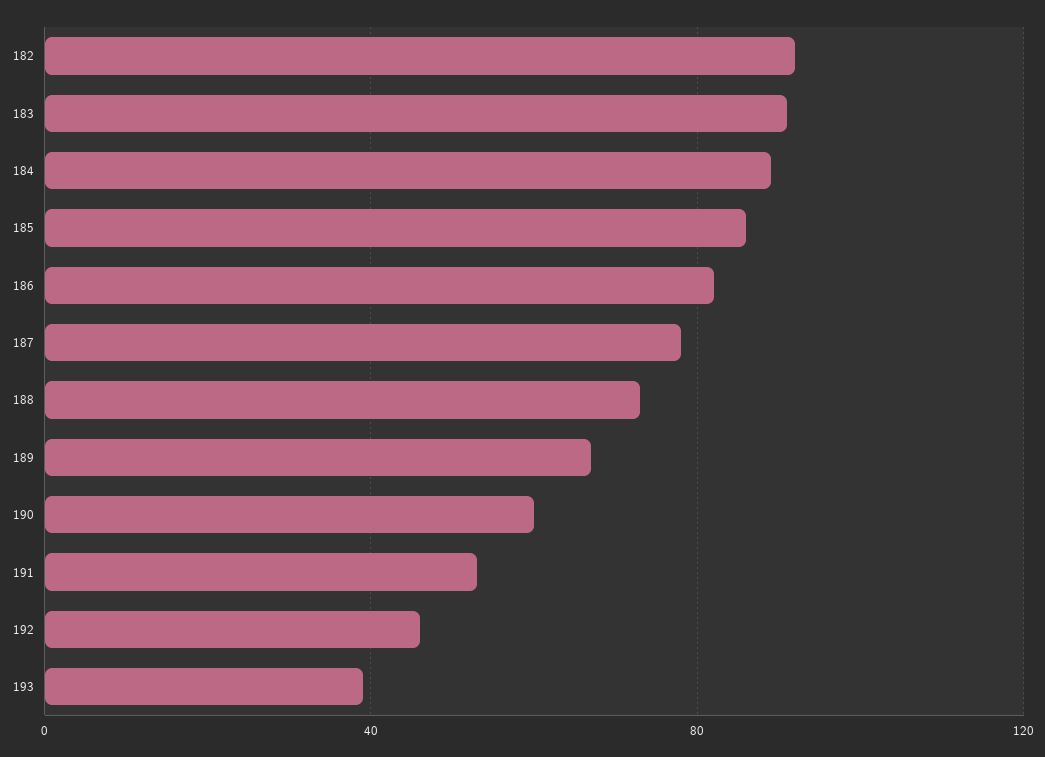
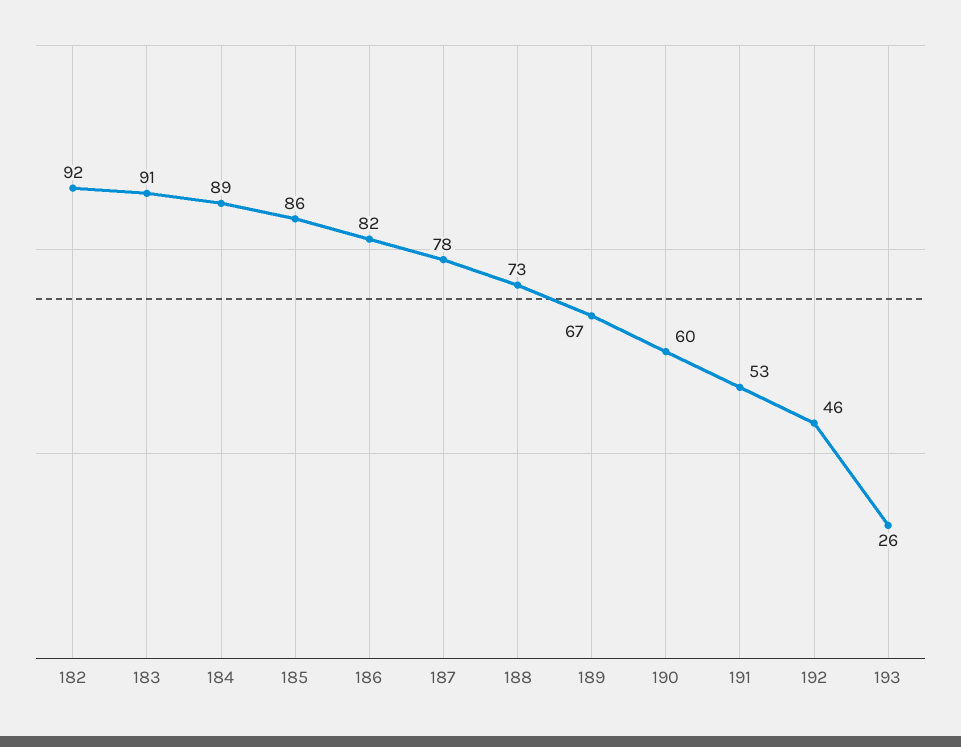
193: 40 -> 26

